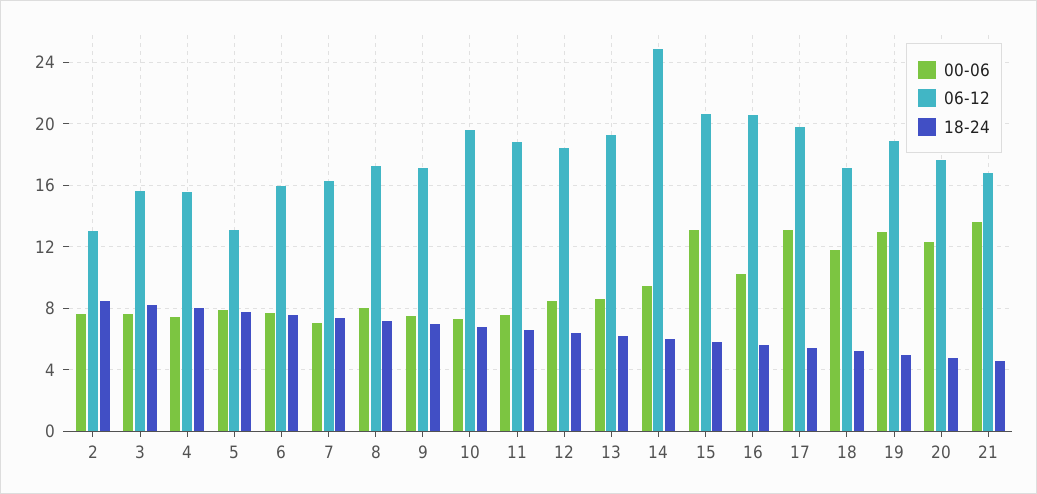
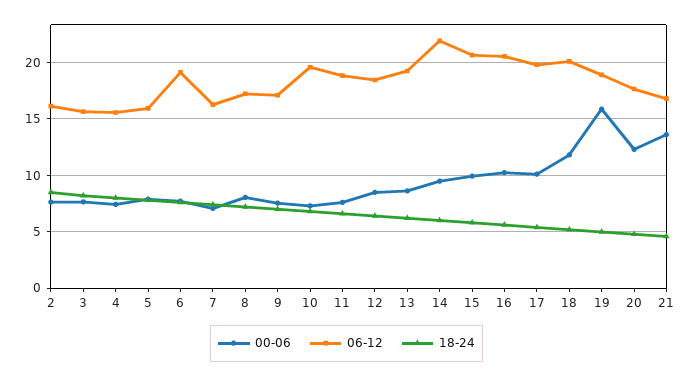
06-12, 2: 13 -> 16
06-12, 5: 13 -> 16
06-12, 6: 16 -> 19
06-12, 14: 25 -> 22
00-06, 15: 13 -> 10
00-06, 17: 13 -> 10
06-12, 18: 17 -> 20
00-06, 19: 13 -> 16

